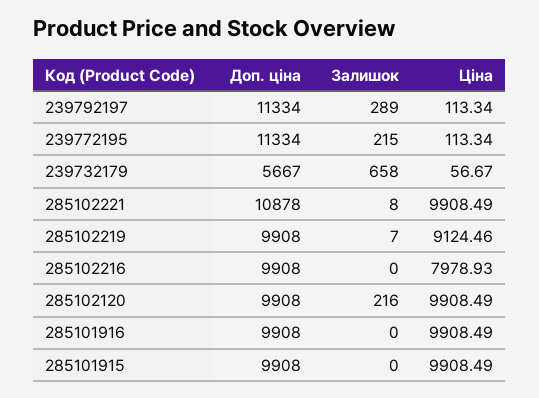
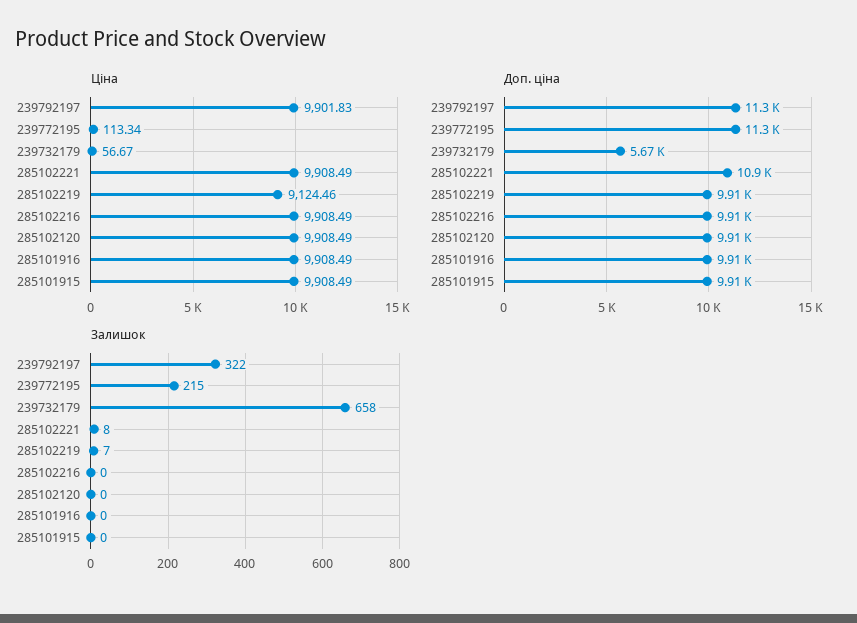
Залишок, 239792197: 289 -> 322
Ціна, 239792197: 113.34 -> 9901.83
Ціна, 285102216: 7978.93 -> 9908.49
Залишок, 285102120: 216 -> 0

